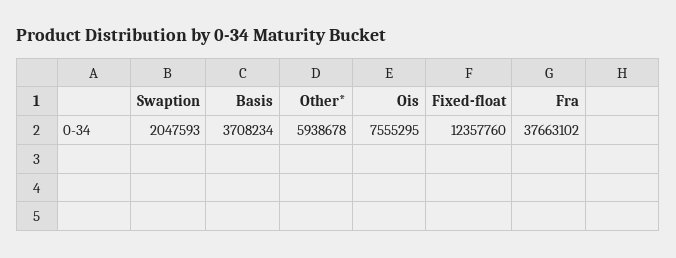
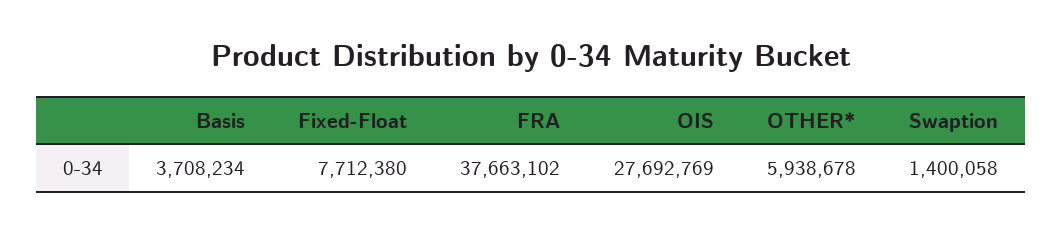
Swaption: 2047593 -> 1400058
Ois: 7555295 -> 27692769
Fixed-float: 12357760 -> 7712380

